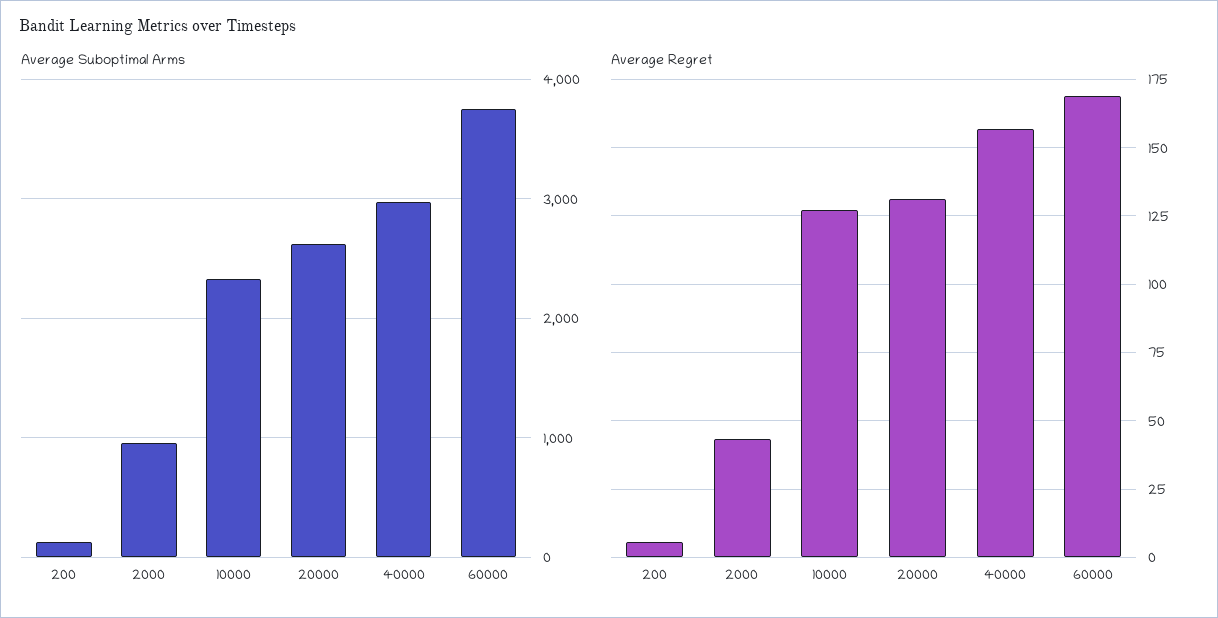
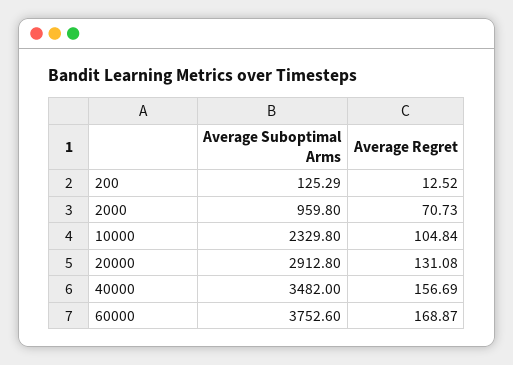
Average Suboptimal Arms, 20000: 2600 -> 2912.8
Average Suboptimal Arms, 40000: 3000 -> 3482
Average Regret, 200: 5 -> 12.52
Average Regret, 2000: 42.5 -> 70.73
Average Regret, 10000: 127.5 -> 104.84

